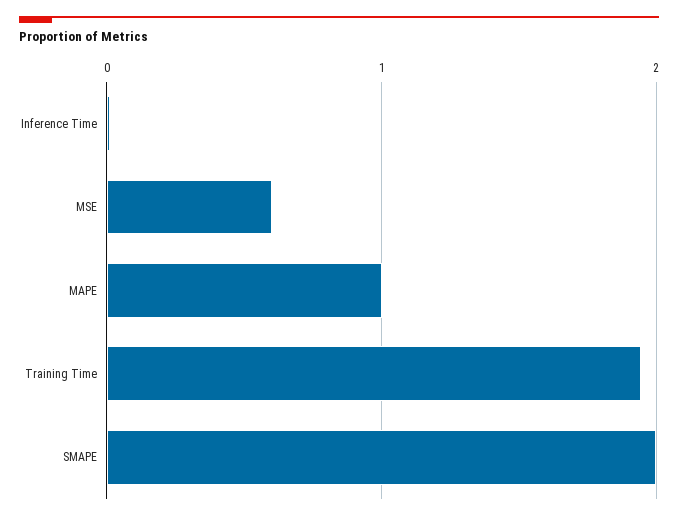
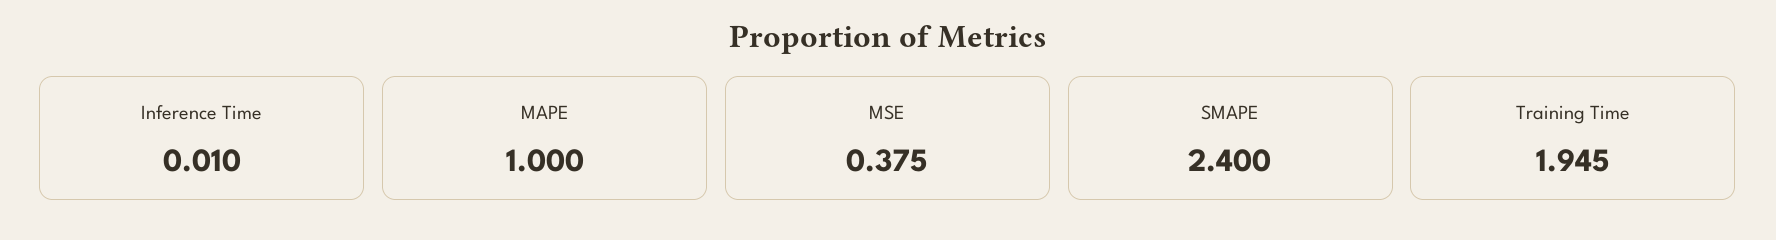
MSE: 0.6 -> 0.375
SMAPE: 2 -> 2.4

